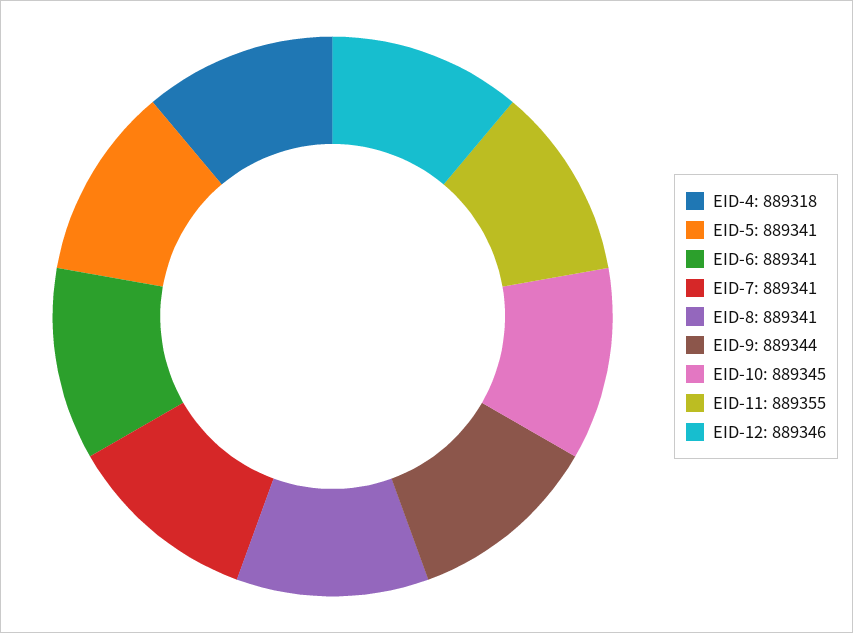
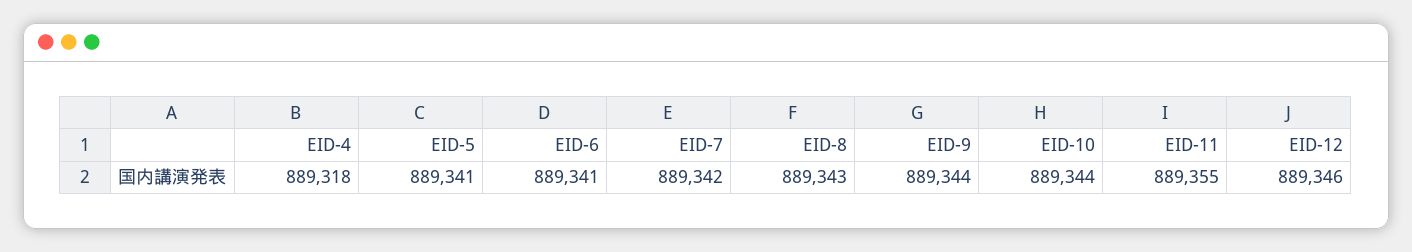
EID-7: 889341 -> 889342
EID-8: 889341 -> 889343
EID-10: 889345 -> 889344

